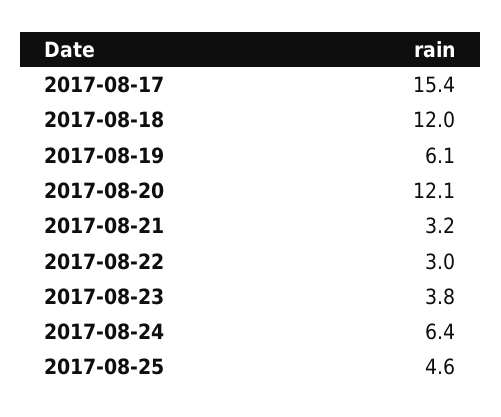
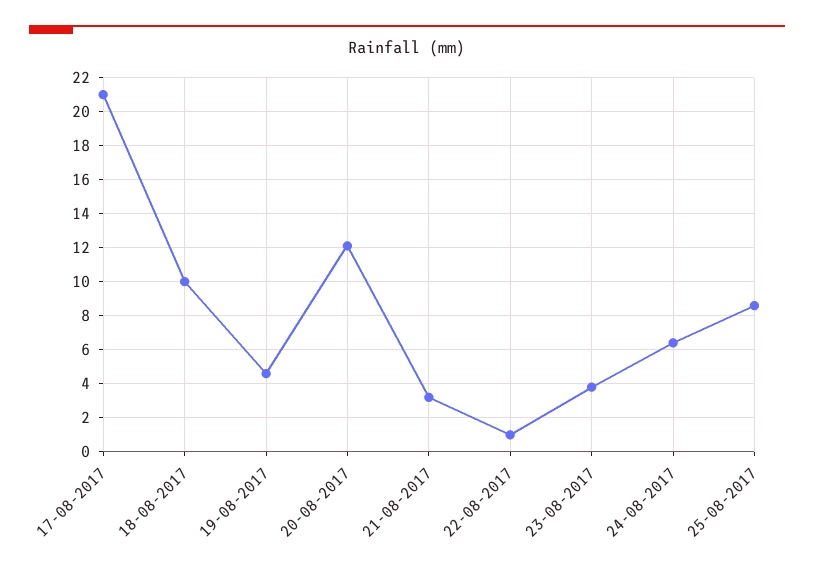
2017-08-17: 15.4 -> 21
2017-08-18: 12 -> 10
2017-08-19: 6.1 -> 4.5
2017-08-22: 3 -> 1
2017-08-25: 4.6 -> 8.5

